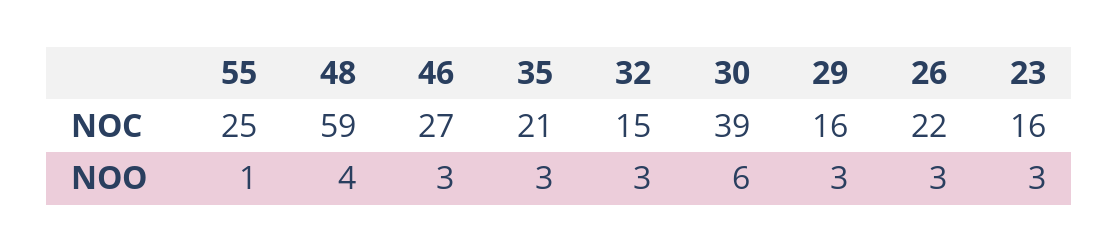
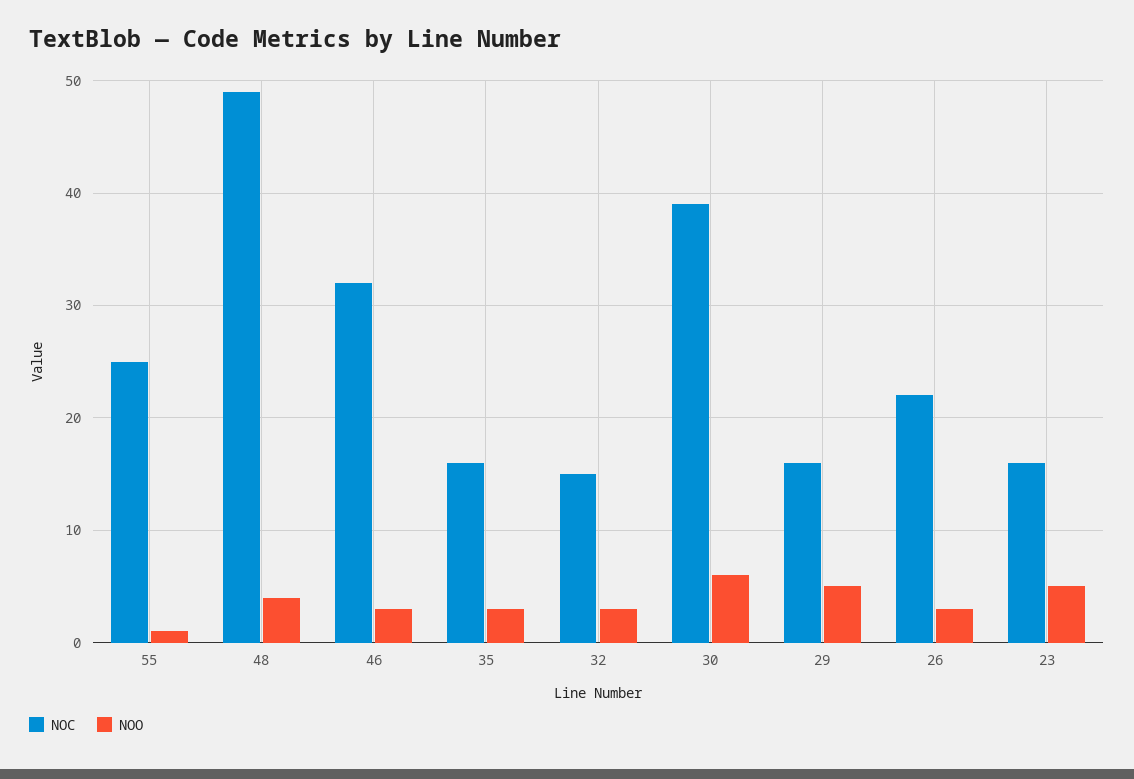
NOC, 48: 59 -> 49
NOC, 46: 27 -> 32
NOC, 35: 21 -> 16
NOO, 29: 3 -> 5
NOO, 23: 3 -> 5

